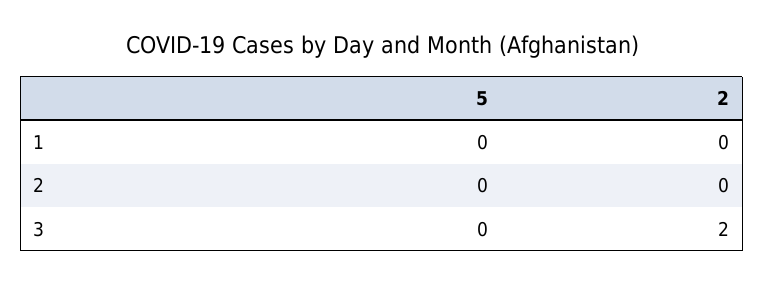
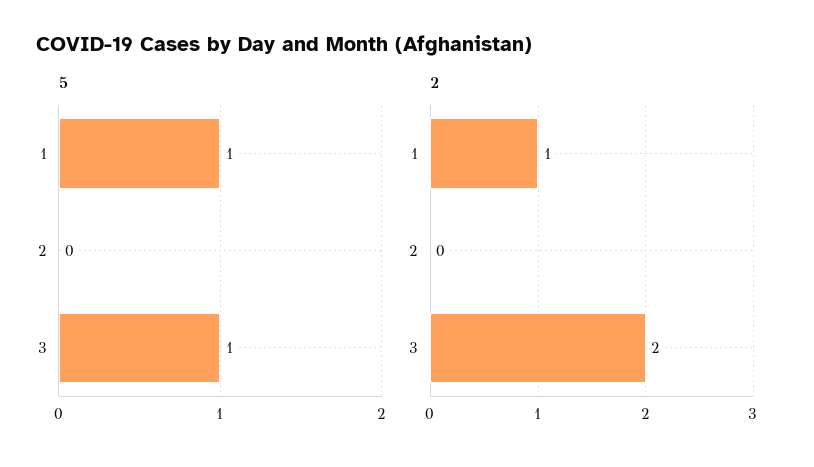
5, 1: 0 -> 1
2, 1: 0 -> 1
5, 3: 0 -> 1

